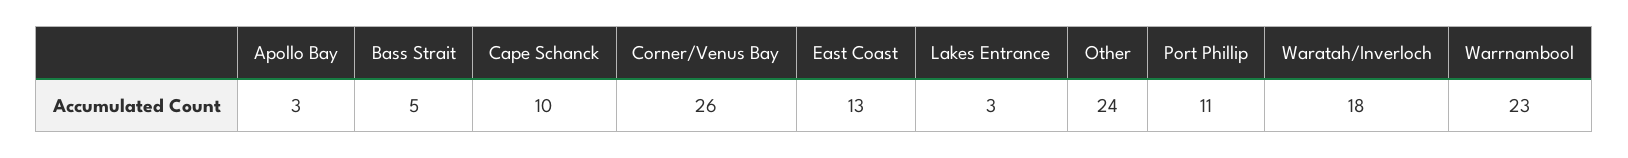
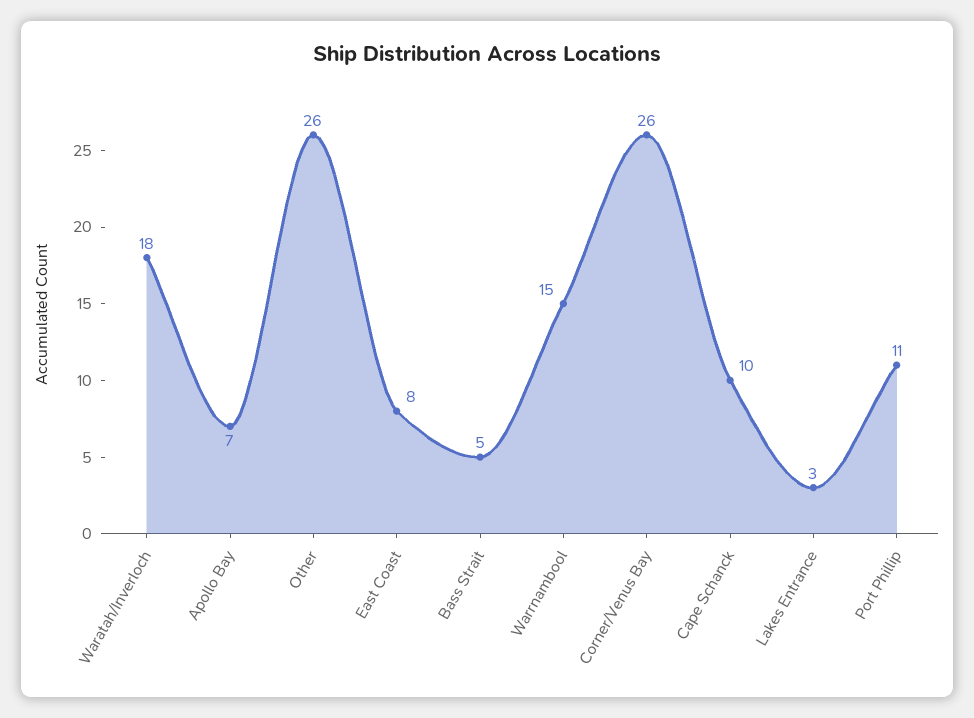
Apollo Bay: 3 -> 7
East Coast: 13 -> 8
Other: 24 -> 26
Warrnambool: 23 -> 15

